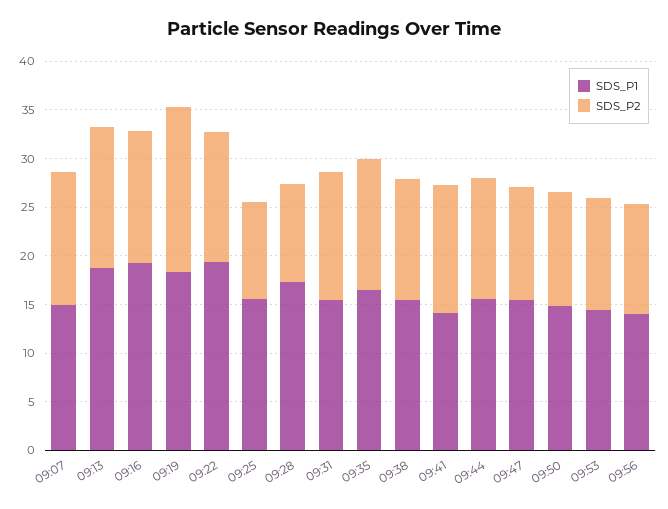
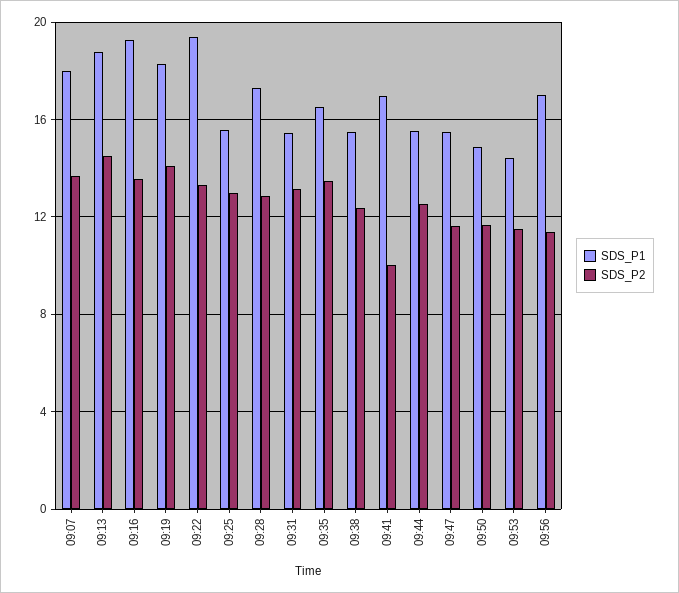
SDS_P1, 09:07: 15 -> 18
SDS_P2, 09:19: 17 -> 14
SDS_P2, 09:25: 10 -> 13
SDS_P2, 09:28: 10 -> 13
SDS_P1, 09:41: 14 -> 17
SDS_P2, 09:41: 13 -> 10
SDS_P1, 09:56: 14 -> 17

